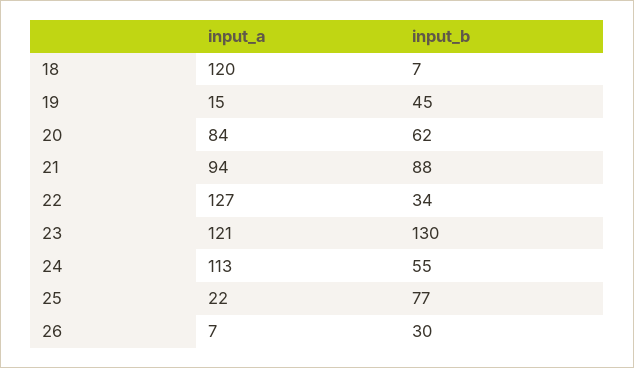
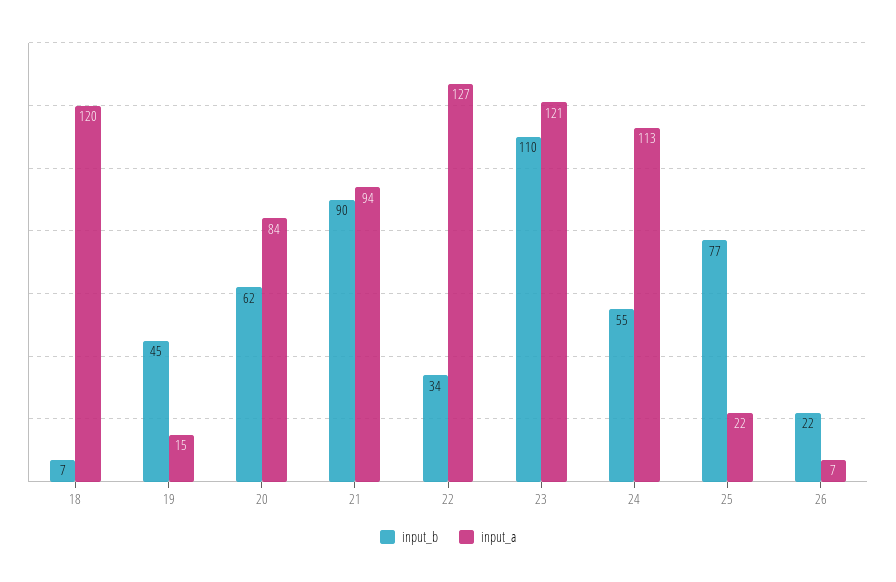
input_b, 21: 88 -> 90
input_b, 23: 130 -> 110
input_b, 26: 30 -> 22

